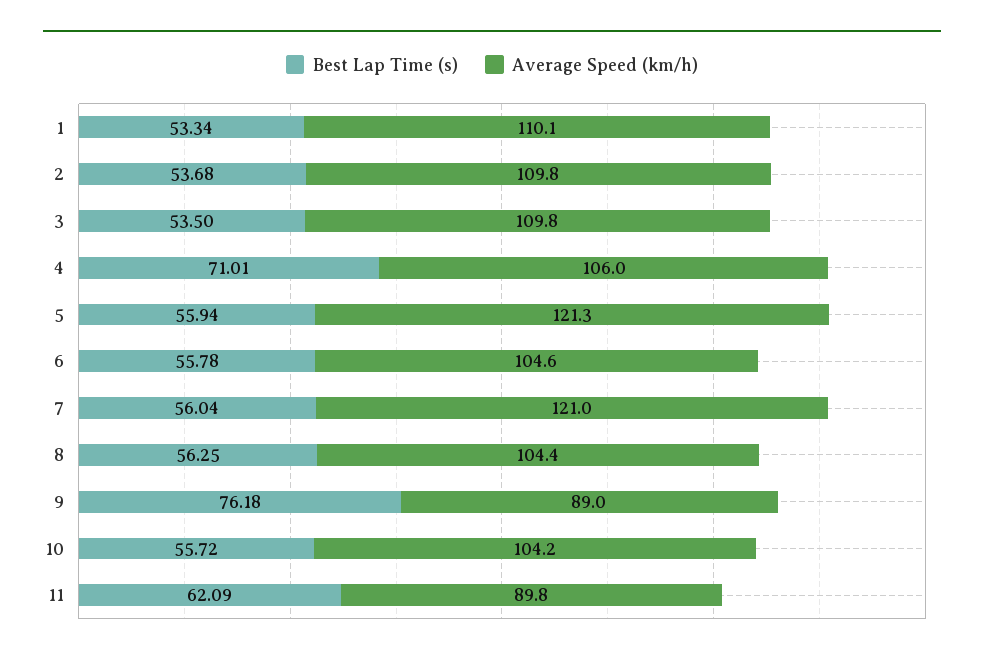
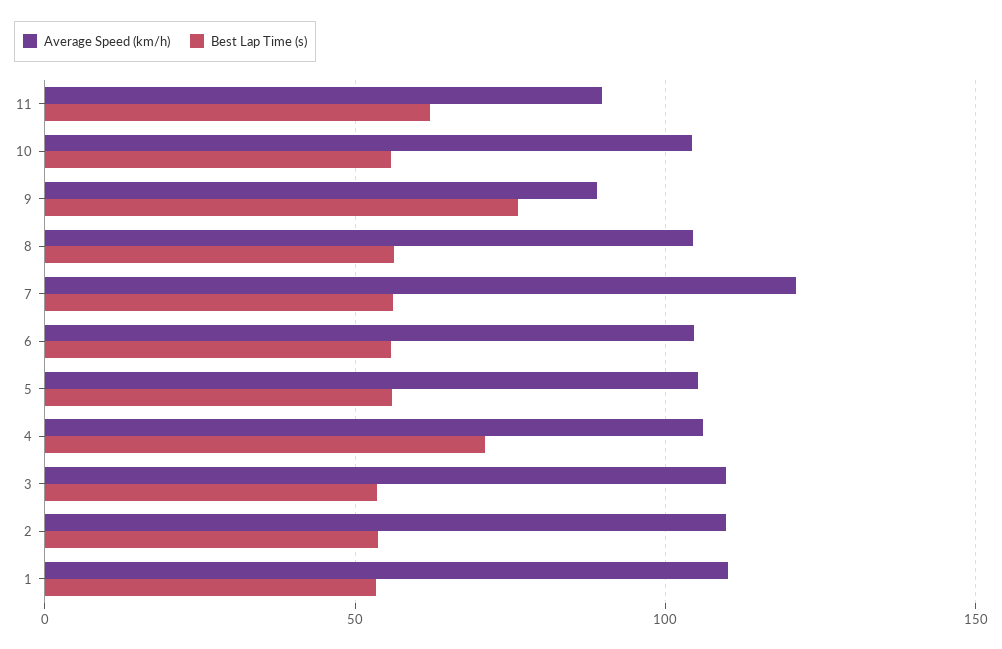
Average Speed (km/h), 5: 121.3 -> 105

